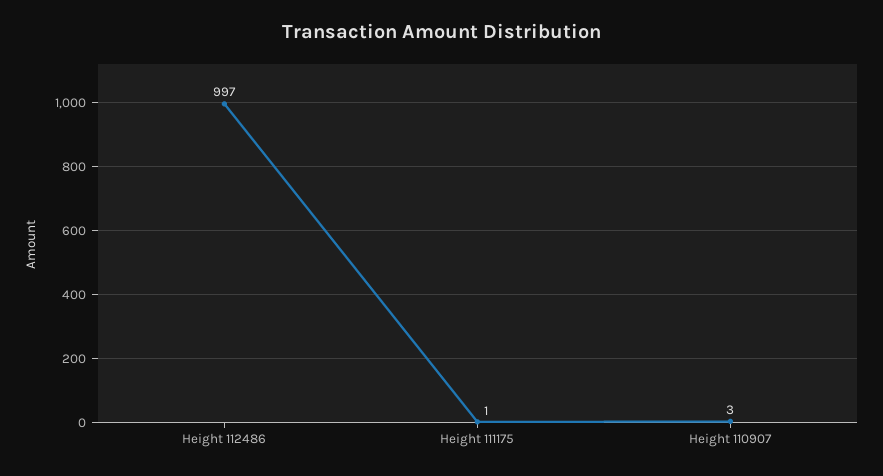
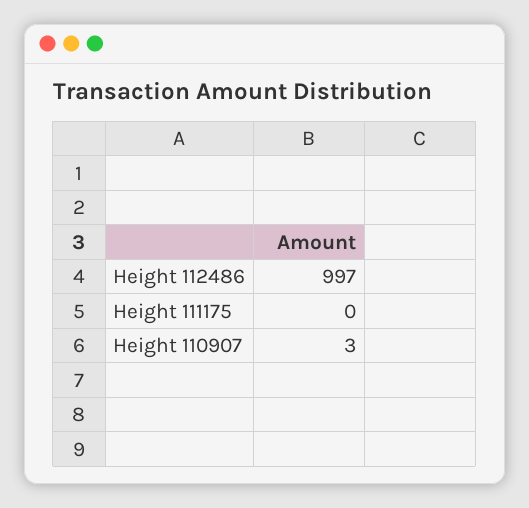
Height 111175: 1 -> 0

